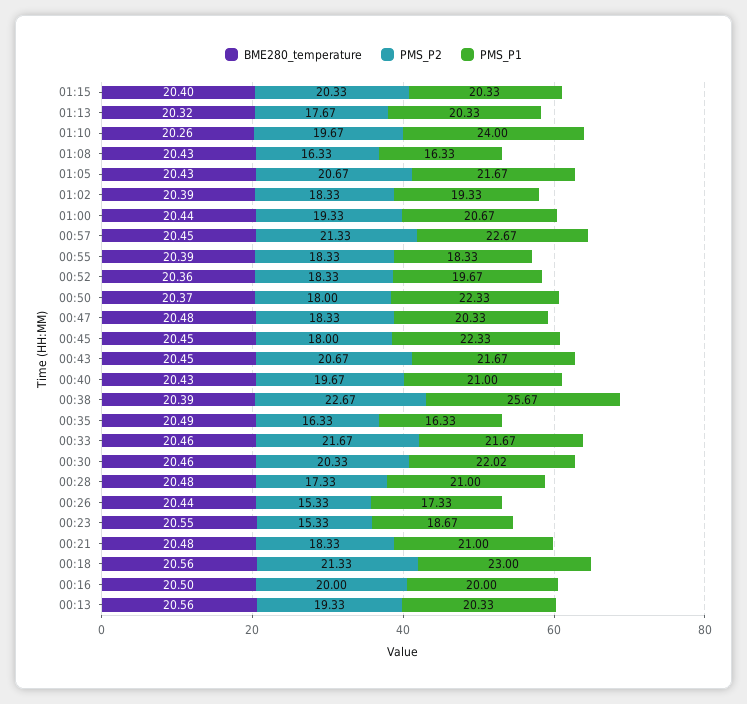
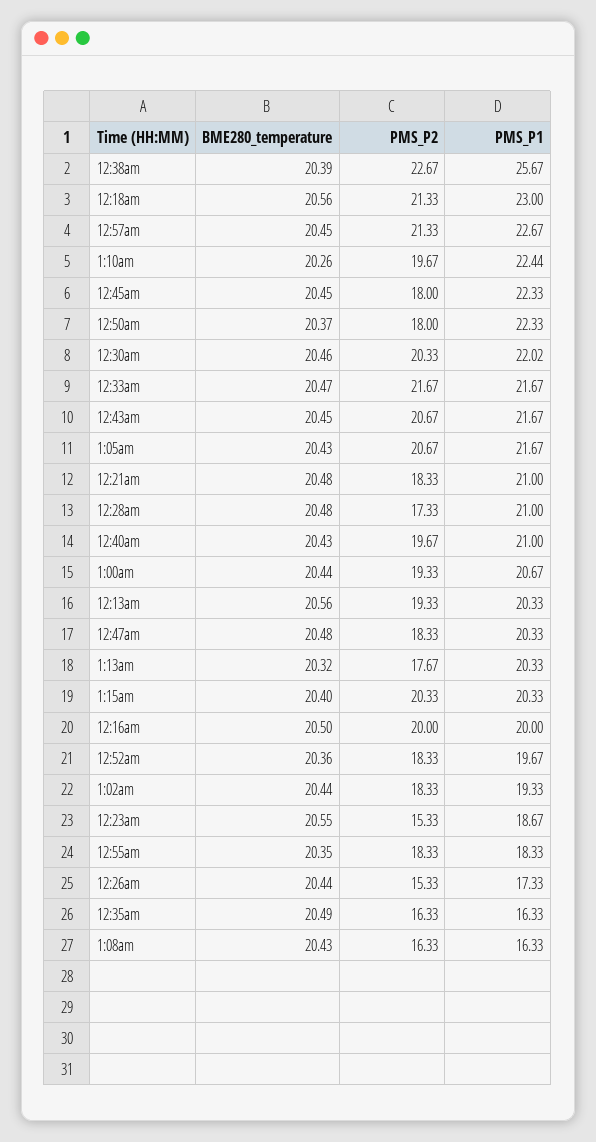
PMS_P1, 01:10: 24 -> 22.44
BME280_temperature, 01:02: 20.39 -> 20.44
BME280_temperature, 00:55: 20.39 -> 20.35
BME280_temperature, 00:33: 20.46 -> 20.47

